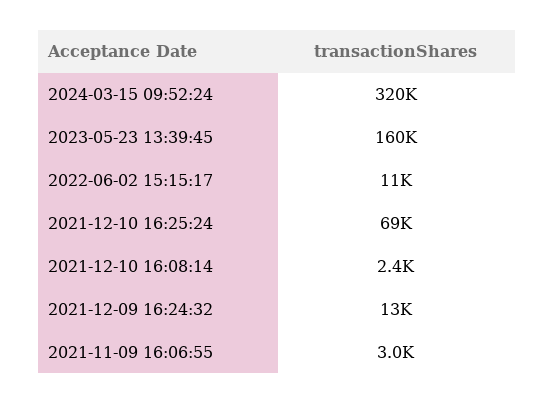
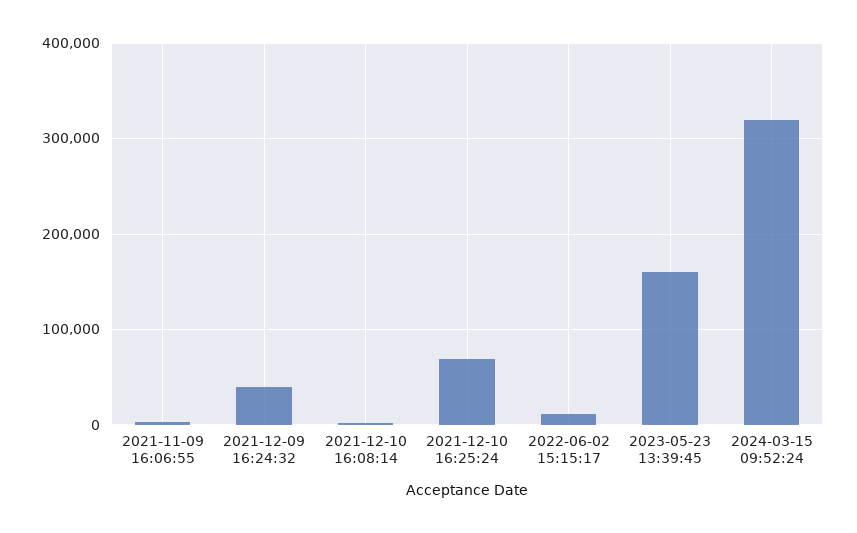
2021-12-09 16:24:32: 13000 -> 40000

